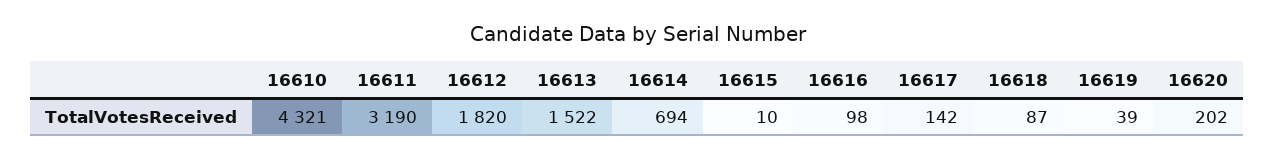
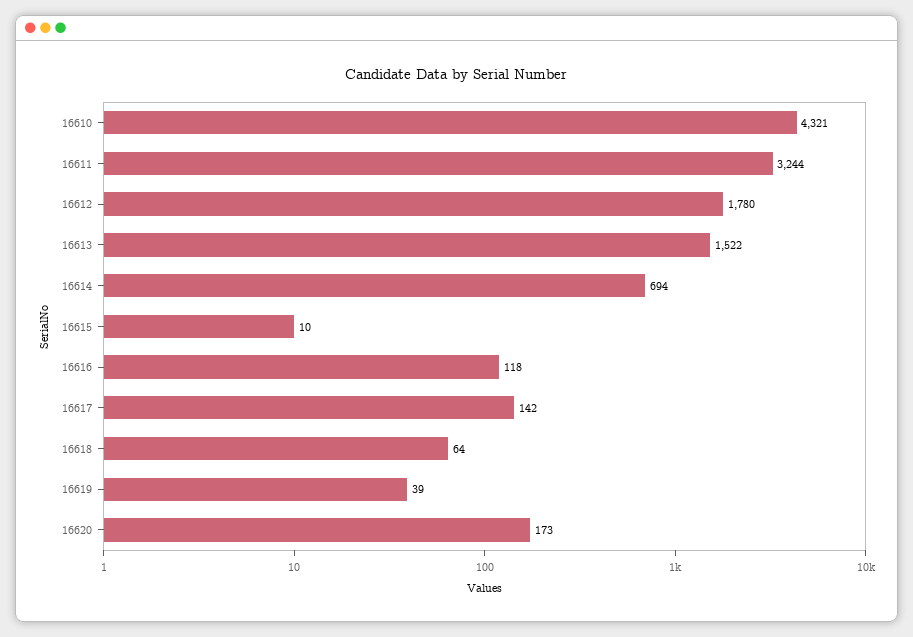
16611: 3190 -> 3244
16612: 1820 -> 1780
16616: 98 -> 118
16618: 87 -> 64
16620: 202 -> 173

